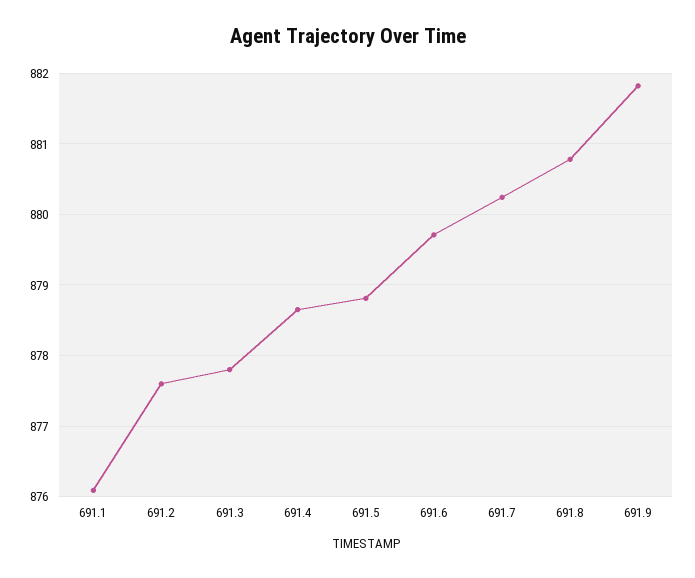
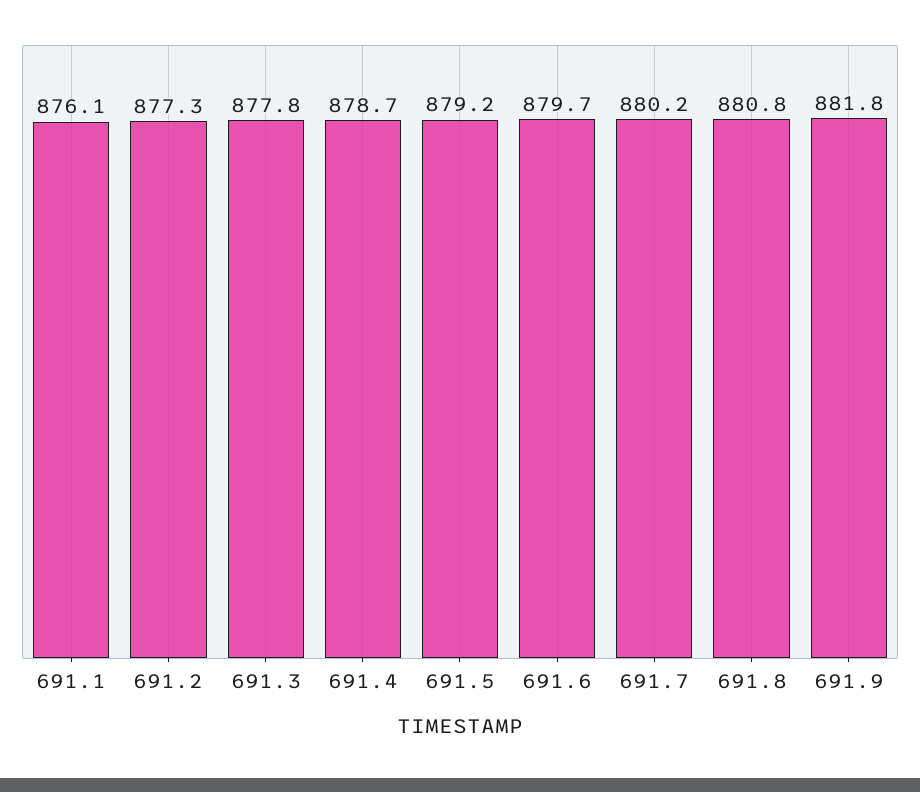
691.2: 877.6 -> 877.3
691.5: 878.8 -> 879.2

